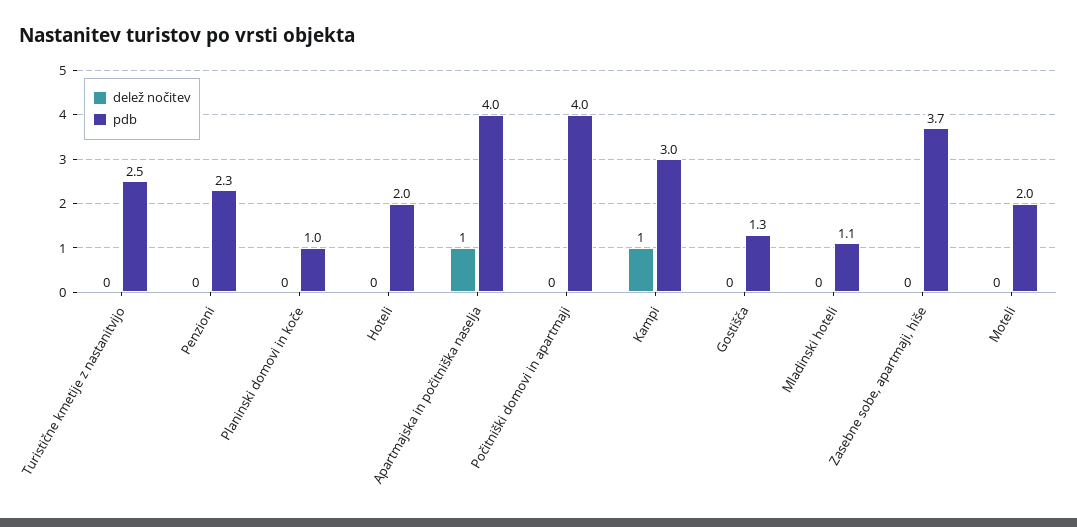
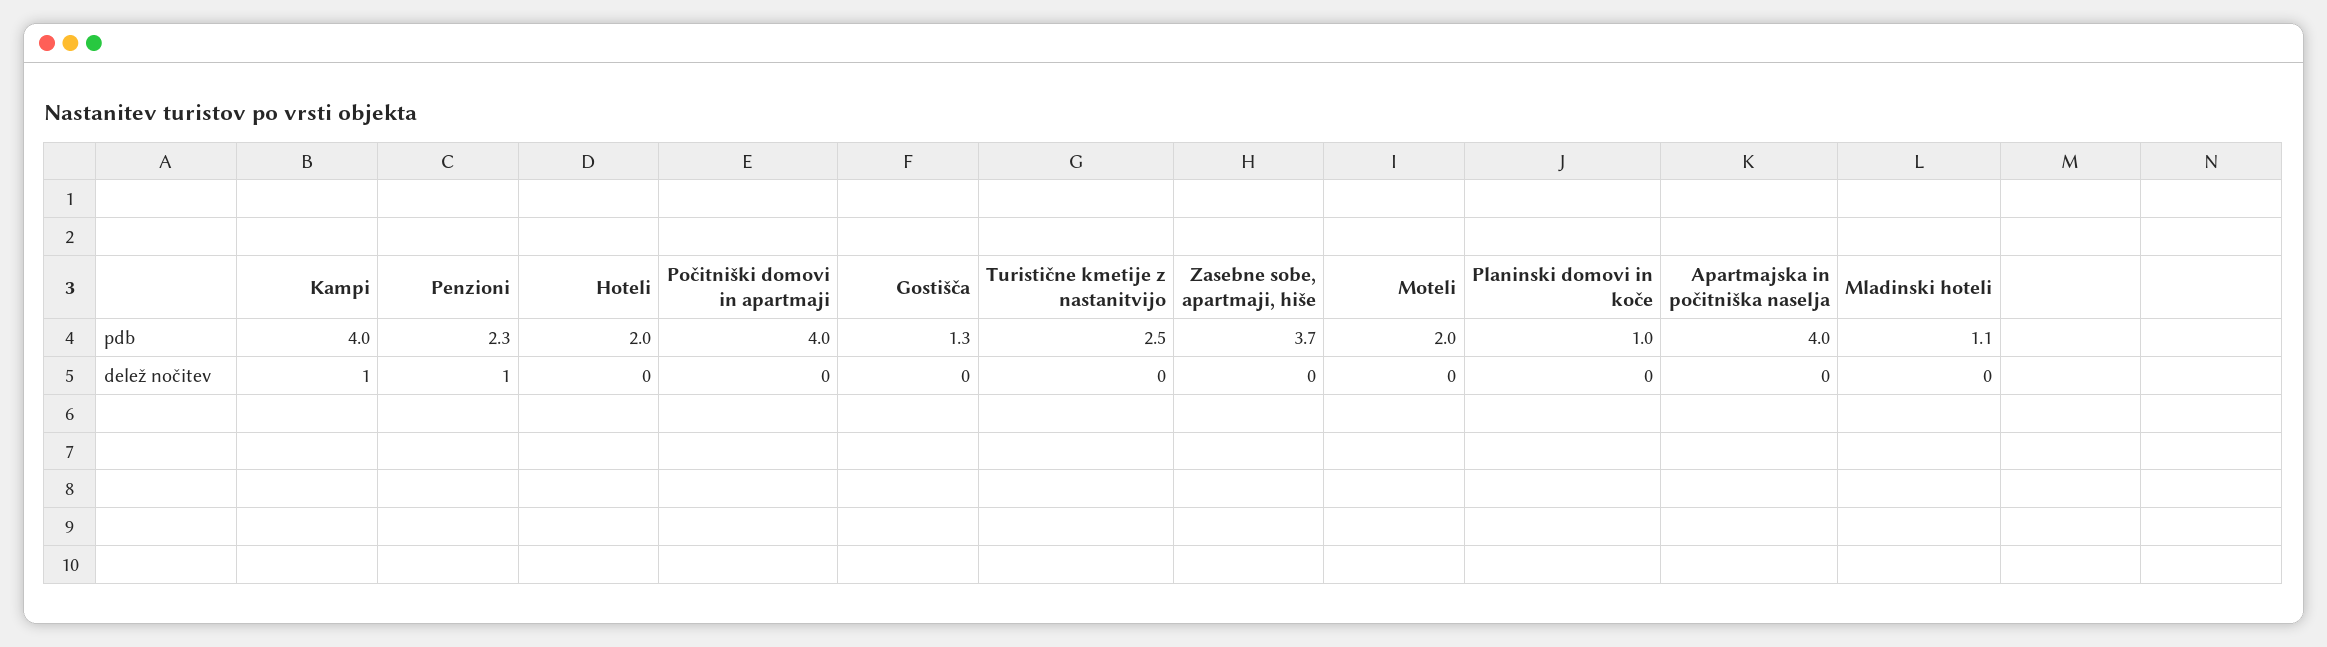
delež nočitev, Penzioni: 0 -> 1
delež nočitev, Apartmajska in počitniška naselja: 1 -> 0
pdb, Kampi: 3 -> 4

